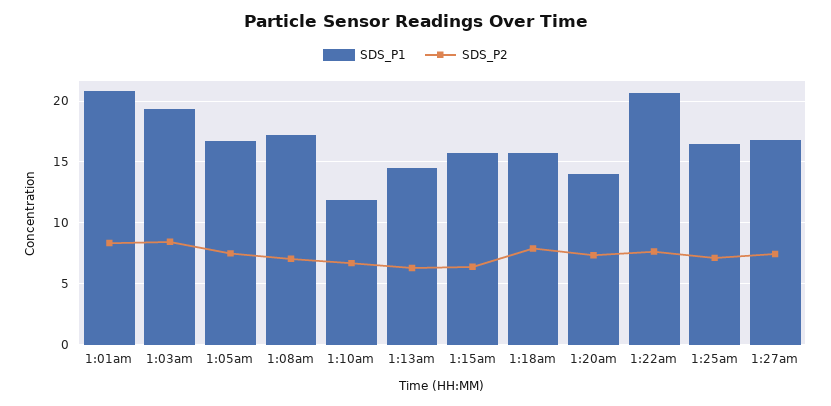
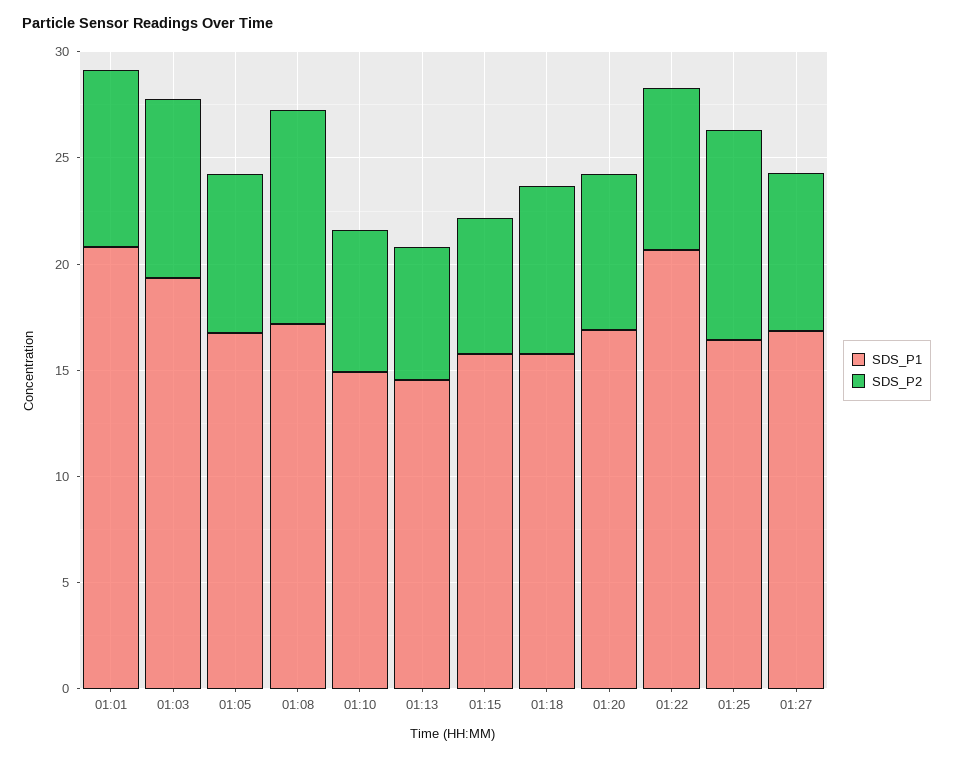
SDS_P2, 1:08am: 7 -> 10
SDS_P1, 1:10am: 12 -> 15
SDS_P1, 1:20am: 14 -> 17
SDS_P2, 1:25am: 7 -> 10

